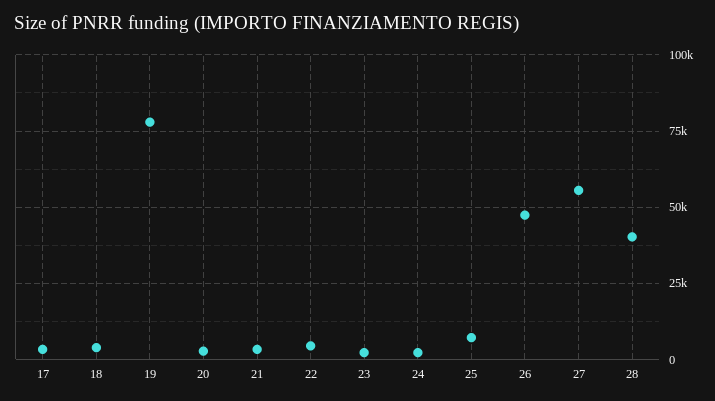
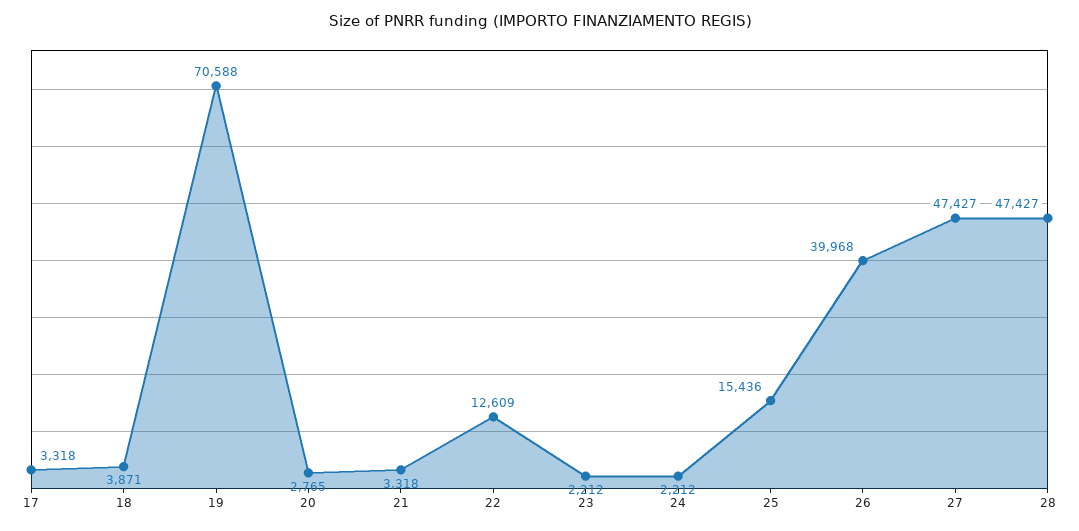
19: 77500 -> 70588
22: 5000 -> 12609
25: 7500 -> 15436
26: 47500 -> 39968
27: 55000 -> 47427
28: 40000 -> 47427

